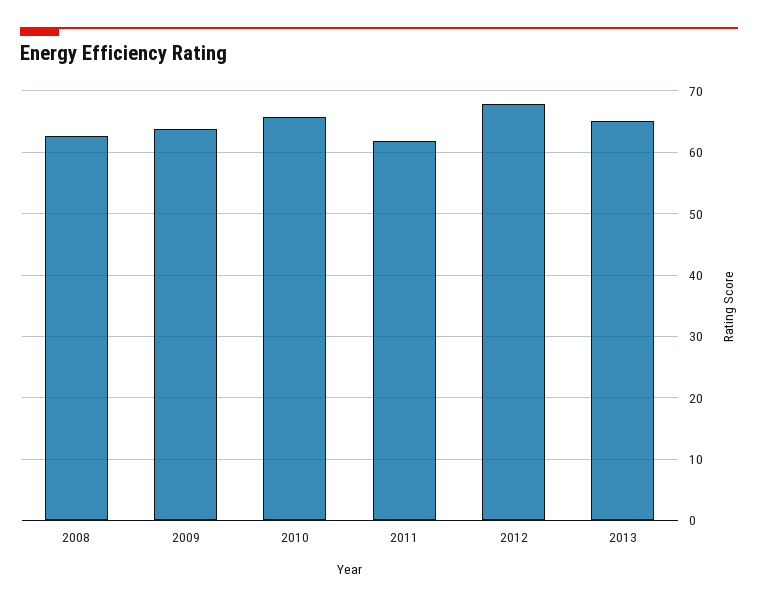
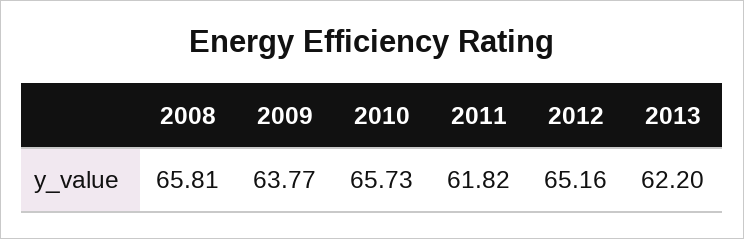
2008: 63 -> 65.81
2012: 68 -> 65.16
2013: 65 -> 62.2

